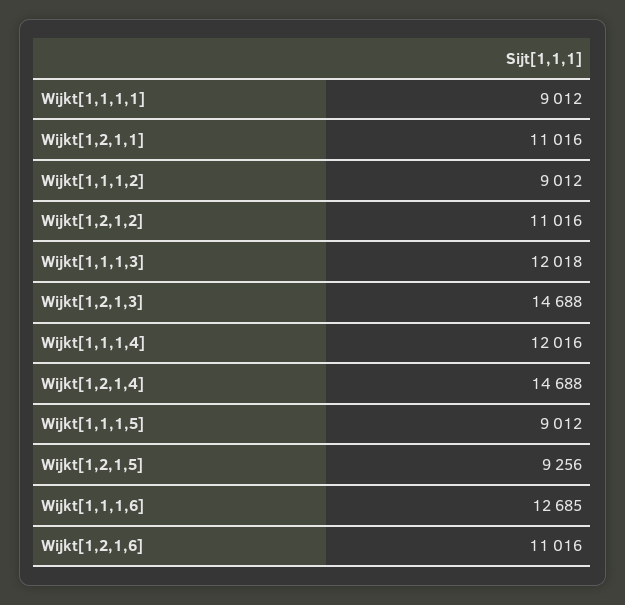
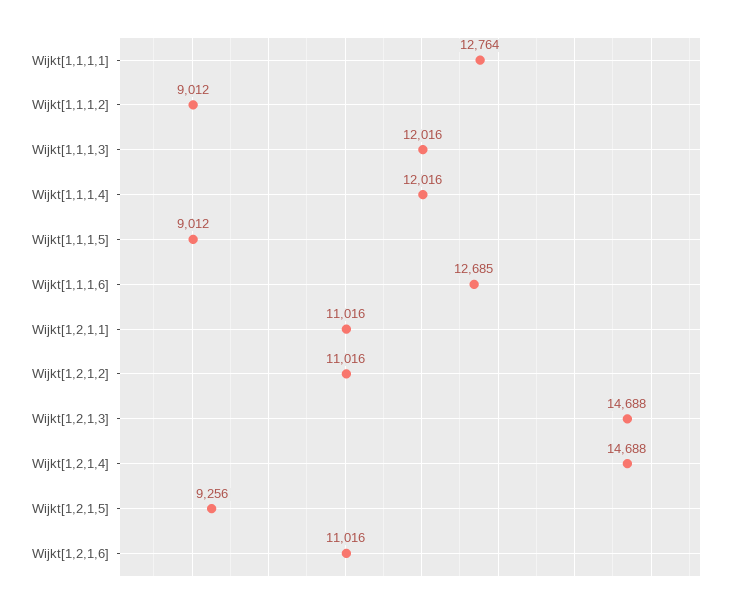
Wijkt[1,1,1,1]: 9012 -> 12764
Wijkt[1,1,1,3]: 12018 -> 12016

